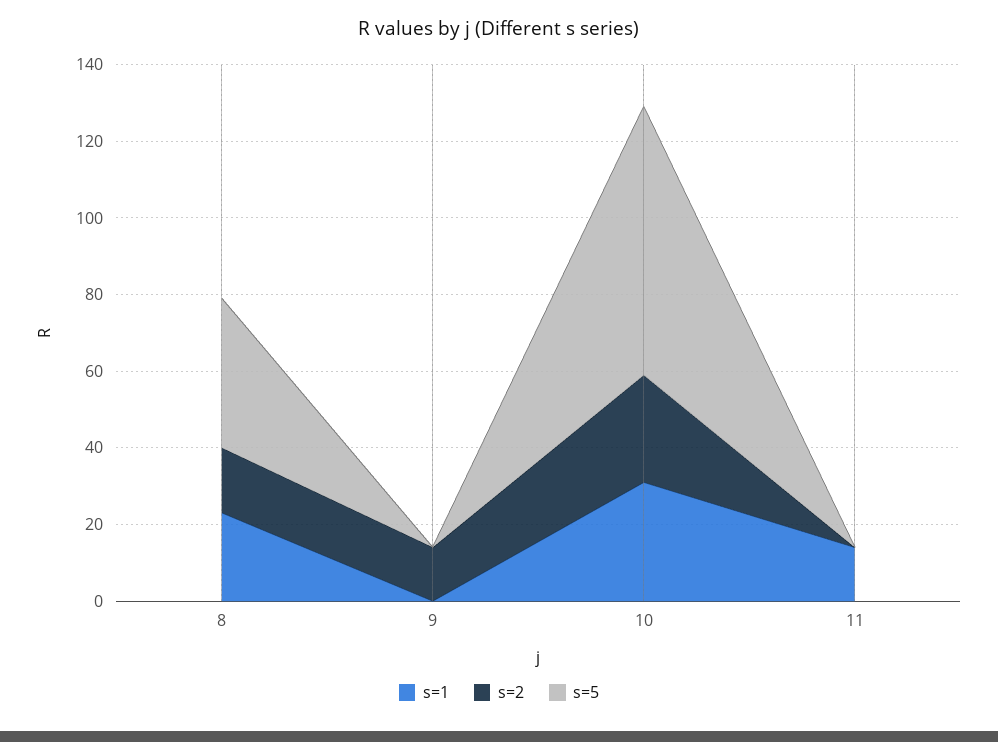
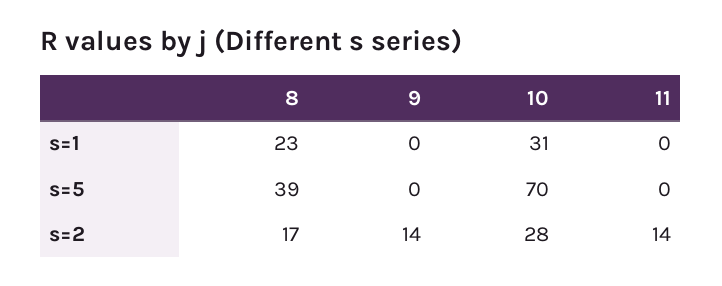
s=1, 11: 15 -> 0
s=2, 11: 0 -> 14

